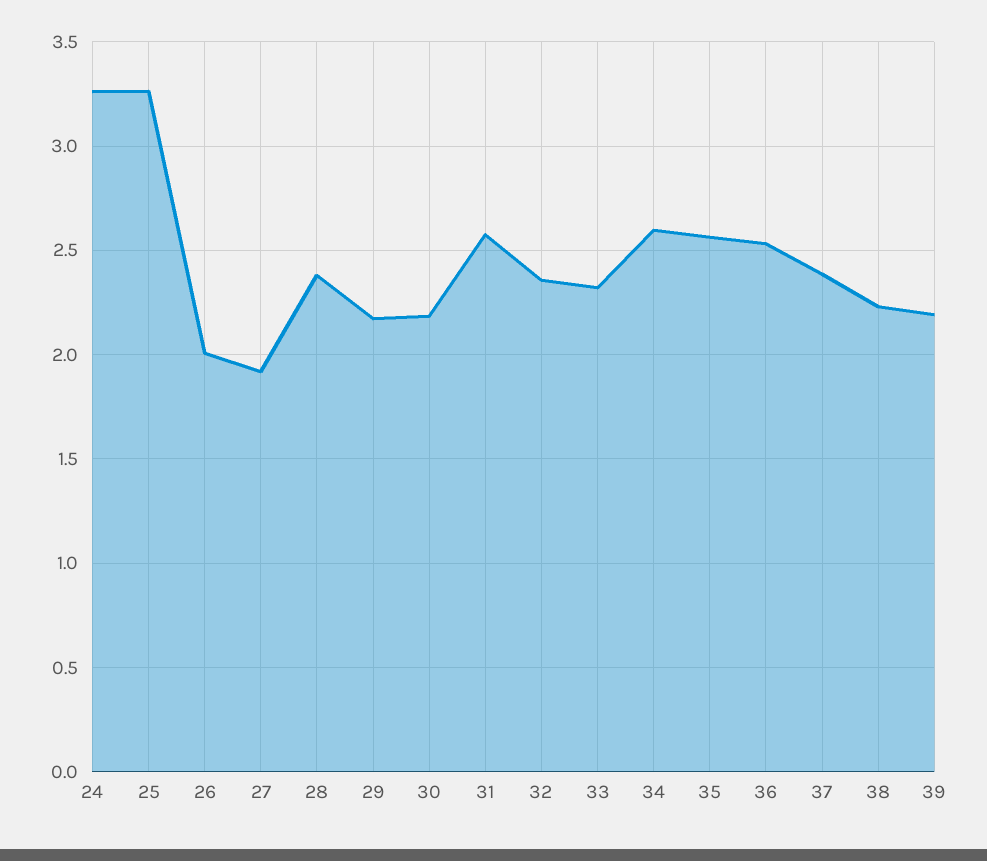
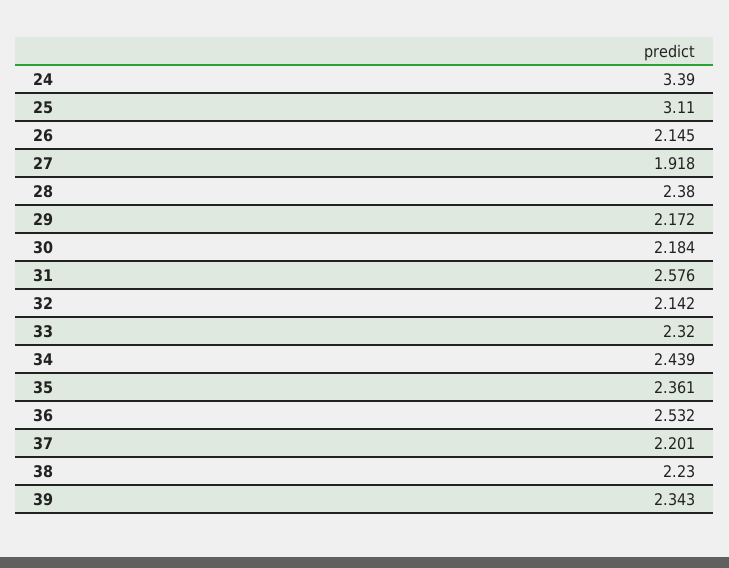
24: 3.25 -> 3.39
25: 3.25 -> 3.11
26: 2 -> 2.145
32: 2.35 -> 2.142
34: 2.6 -> 2.439
35: 2.55 -> 2.361
37: 2.4 -> 2.201
39: 2.2 -> 2.343

